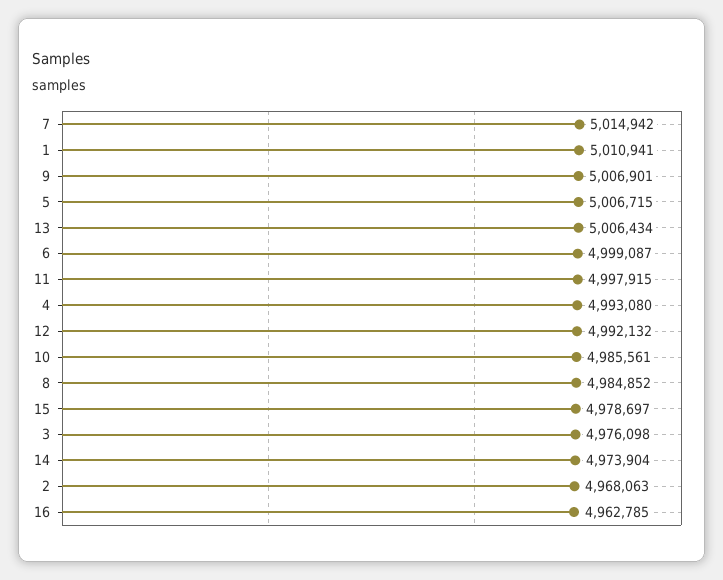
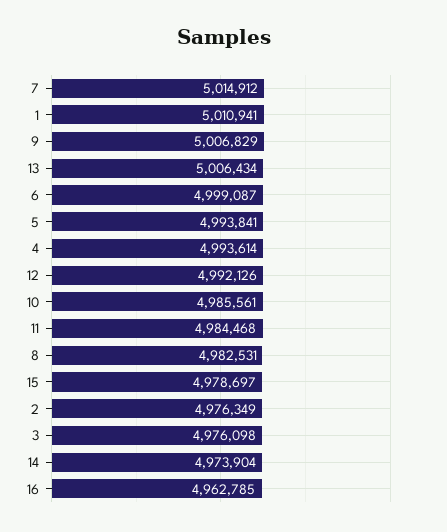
7: 5014942 -> 5014912
9: 5006901 -> 5006829
5: 5006715 -> 4993841
11: 4997915 -> 4984468
4: 4993080 -> 4993614
12: 4992132 -> 4992126
8: 4984852 -> 4982531
2: 4968063 -> 4976349

